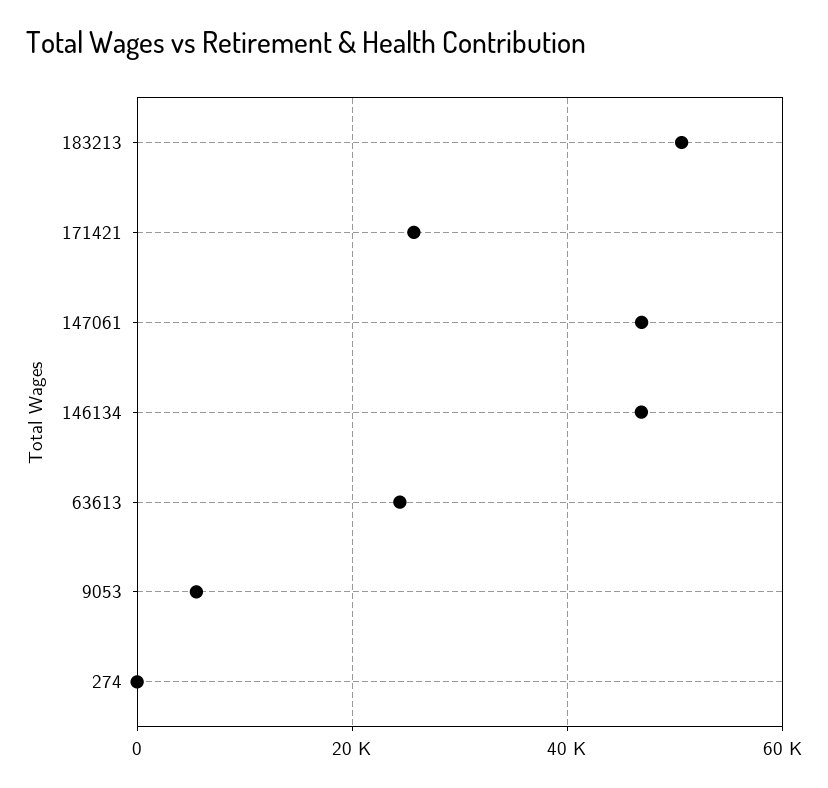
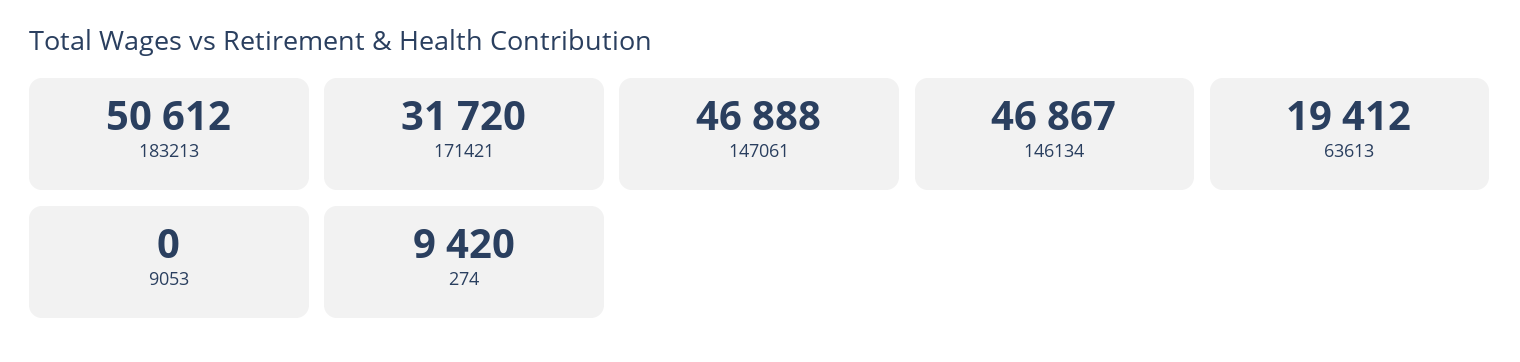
171421: 26000 -> 31720
63613: 24000 -> 19412
9053: 6000 -> 0
274: 0 -> 9420

